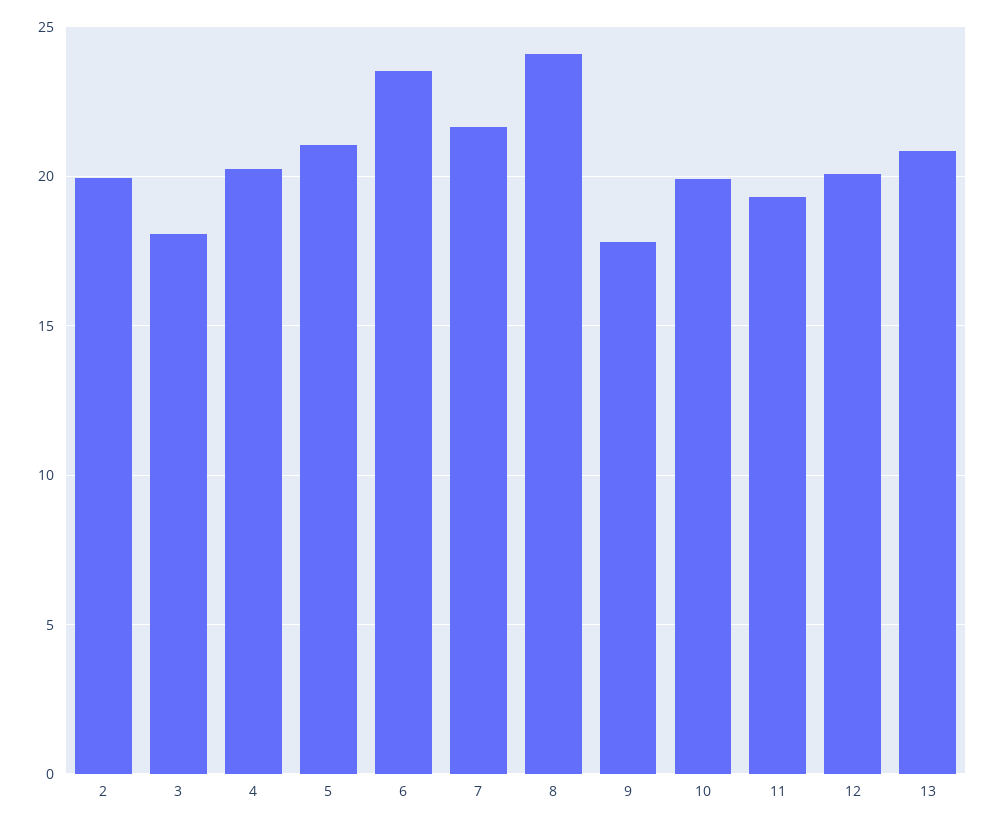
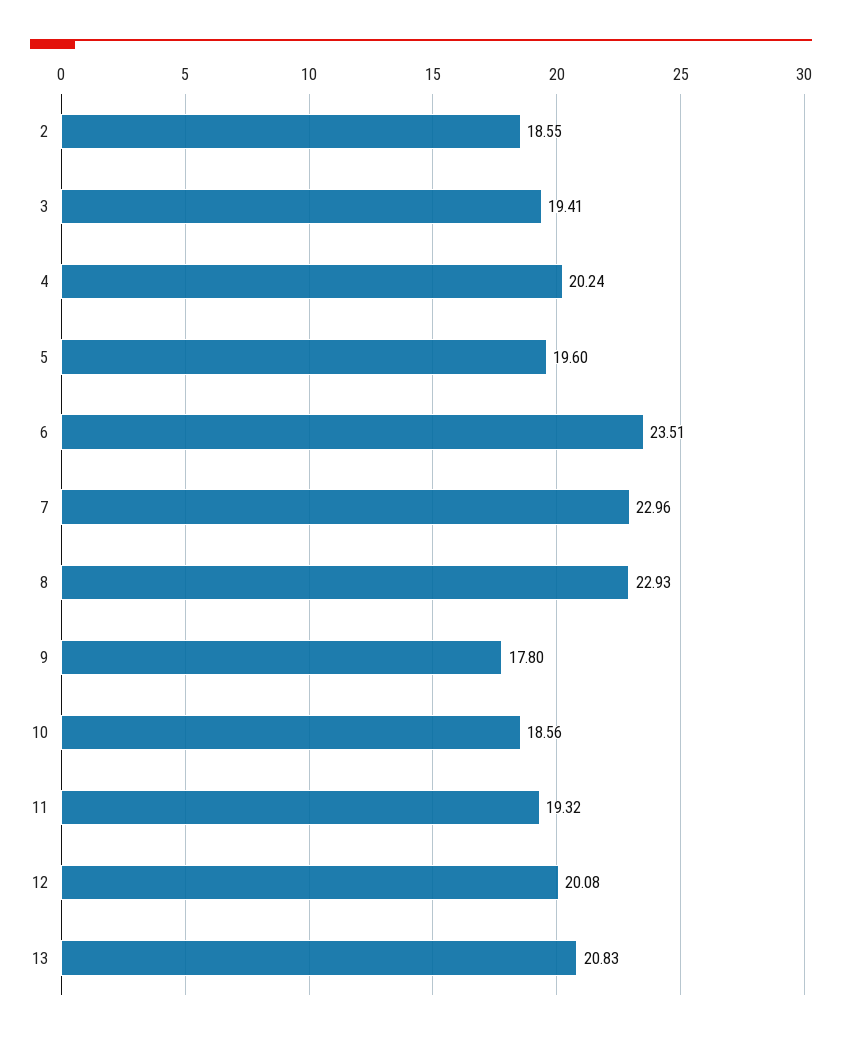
2: 20 -> 18.55
3: 18 -> 19.41
5: 21 -> 19.6
7: 21.5 -> 22.96
8: 24 -> 22.93
10: 20 -> 18.56

